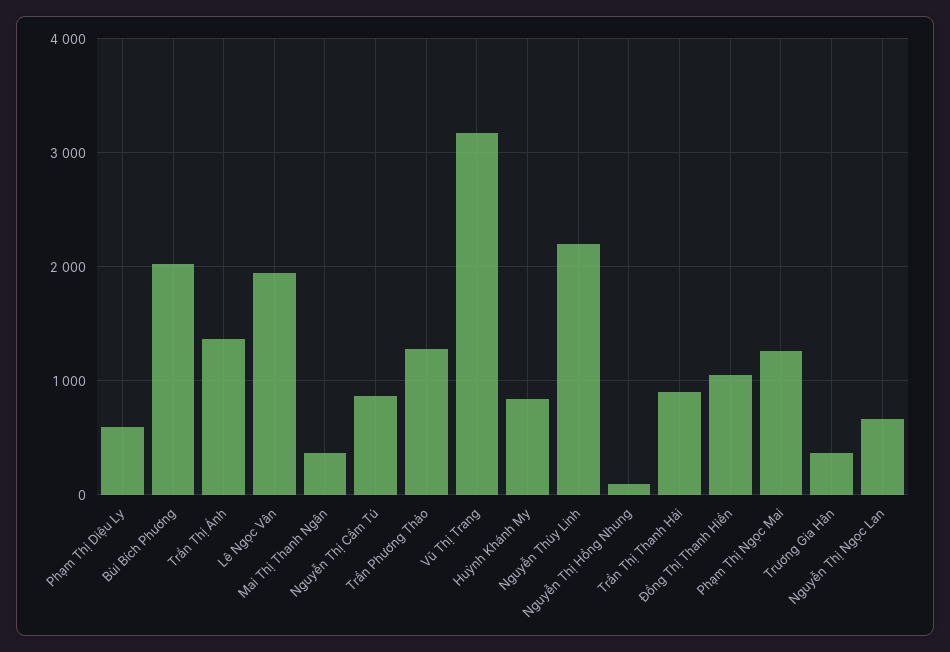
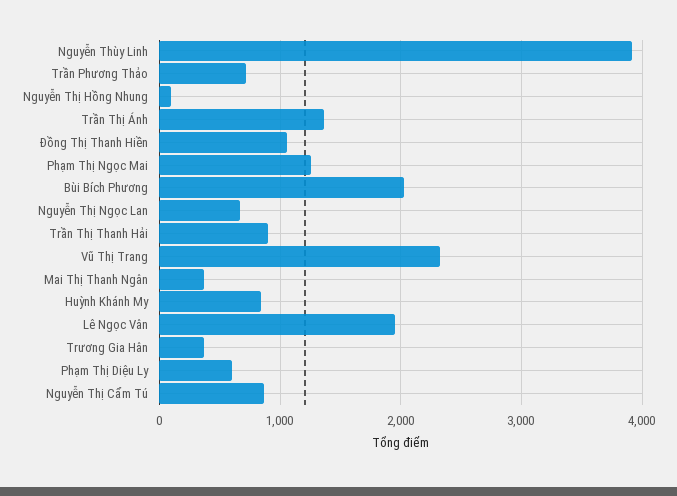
Trần Phương Thảo: 1300 -> 700
Vũ Thị Trang: 3200 -> 2300
Nguyễn Thùy Linh: 2200 -> 3900

